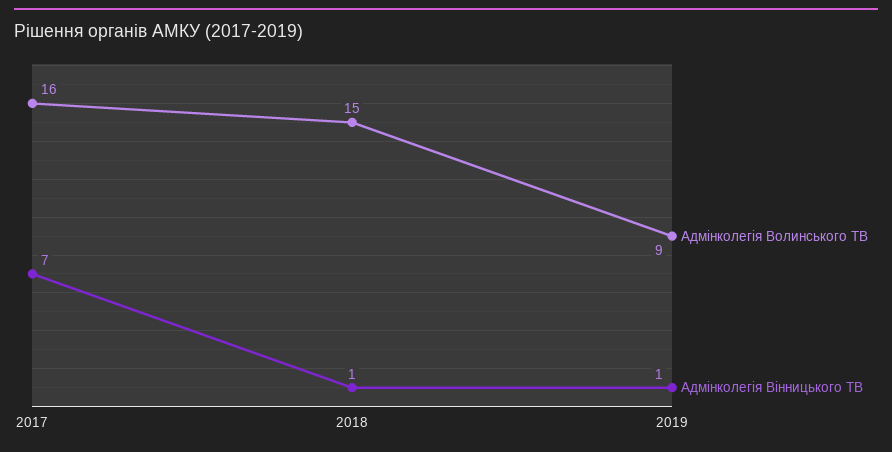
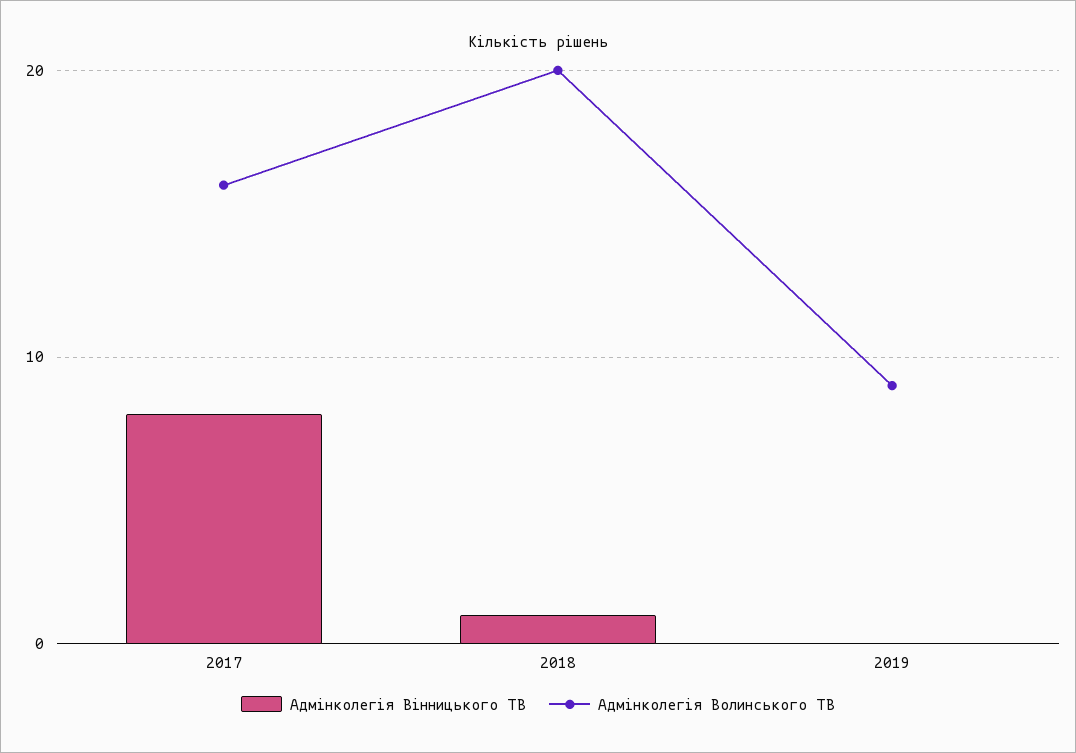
Адмінколегія Вінницького ТВ, 2017: 7 -> 8
Адмінколегія Волинського ТВ, 2018: 15 -> 20
Адмінколегія Вінницького ТВ, 2019: 1 -> 0

